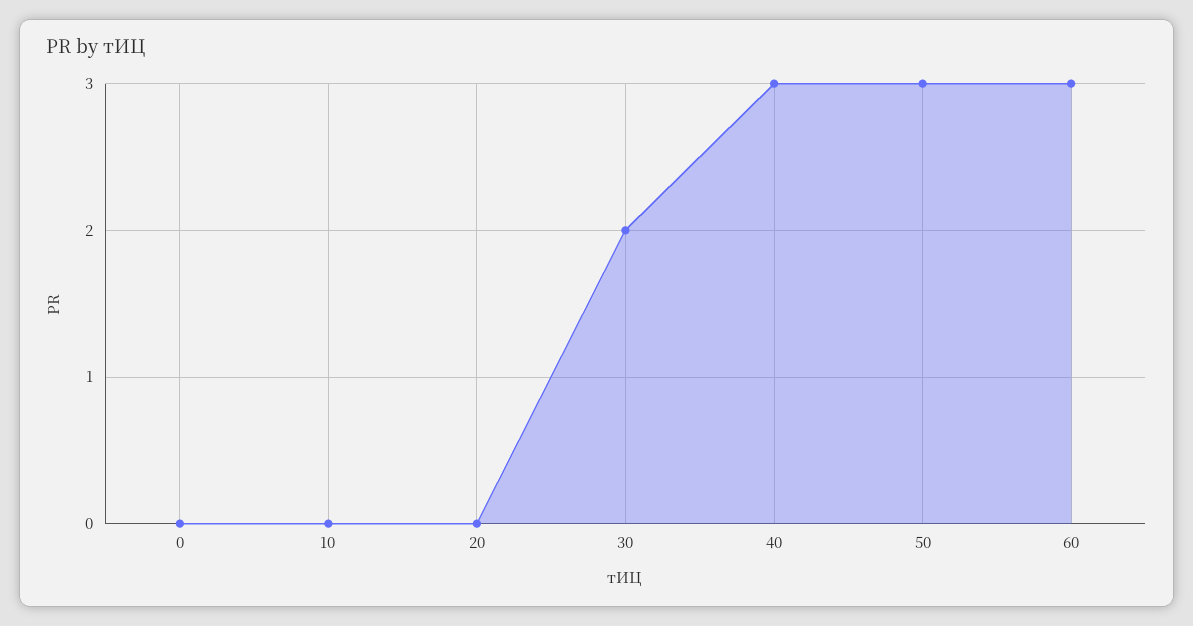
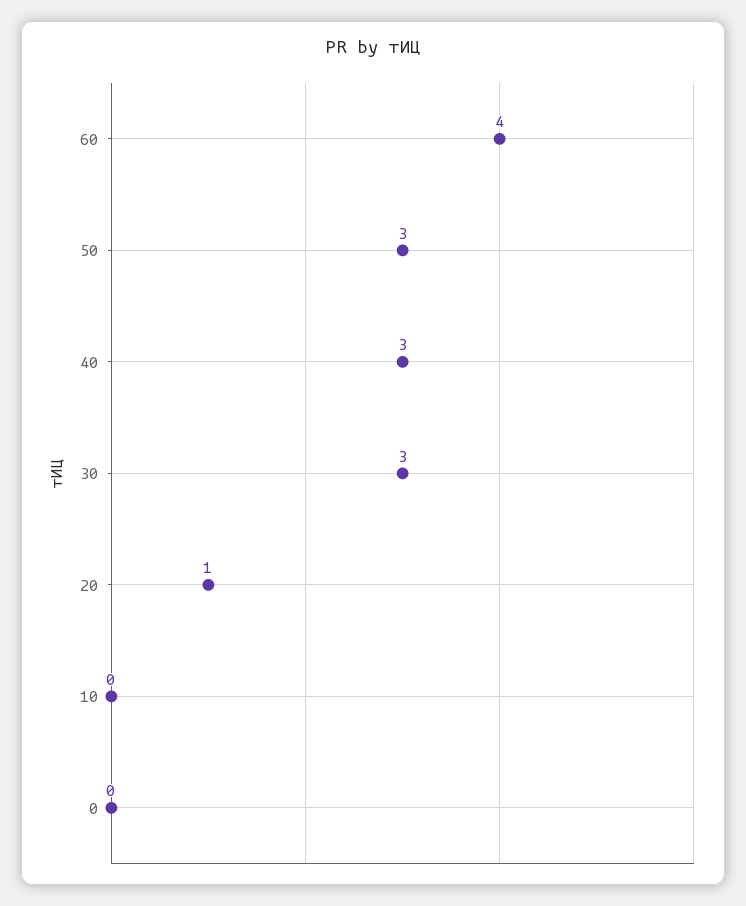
20: 0 -> 1
30: 2 -> 3
60: 3 -> 4

